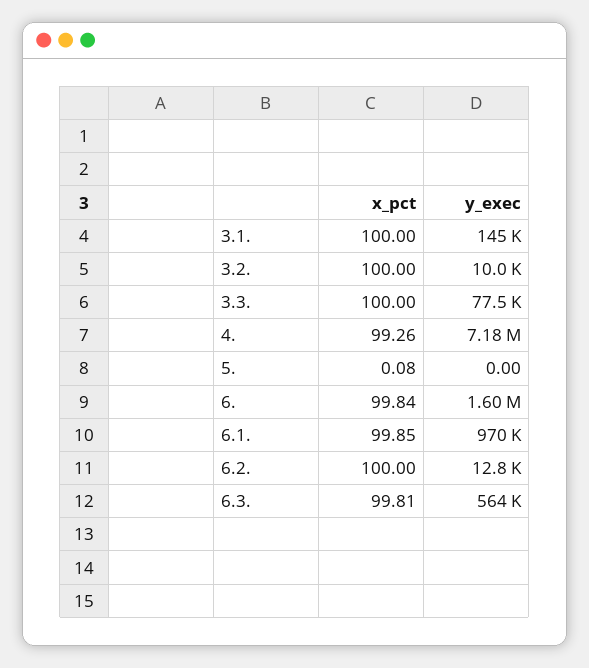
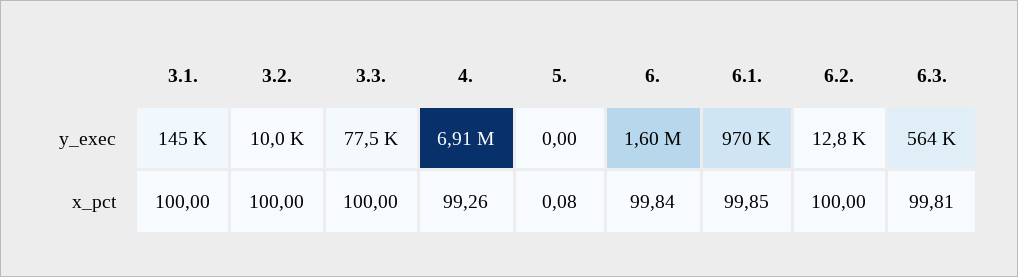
y_exec, 4.: 7180000 -> 6910000

